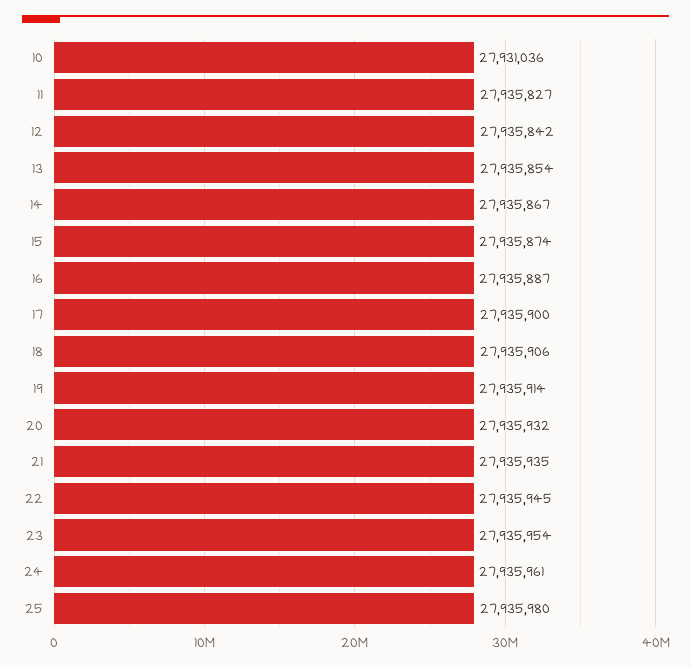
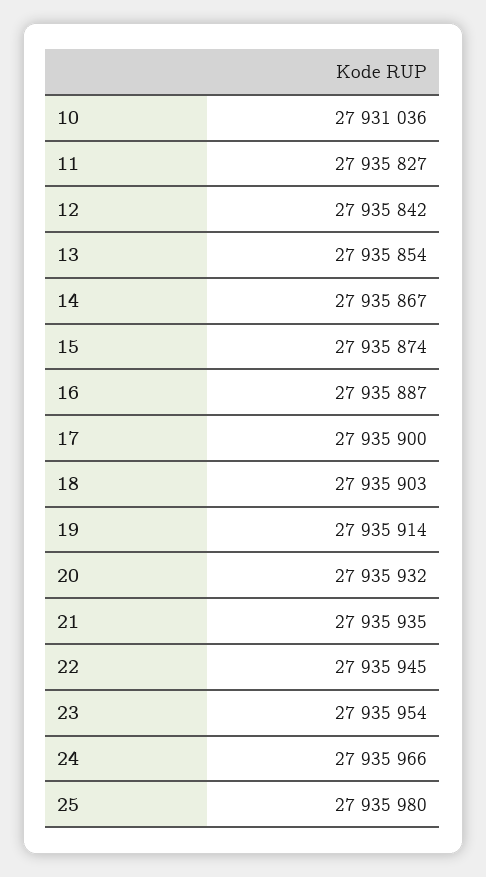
18: 27935906 -> 27935903
24: 27935961 -> 27935966

